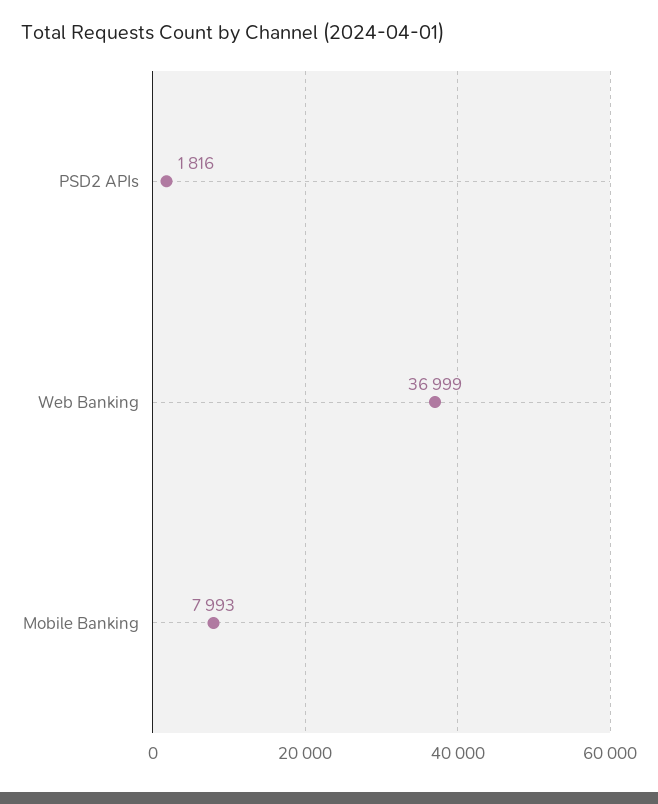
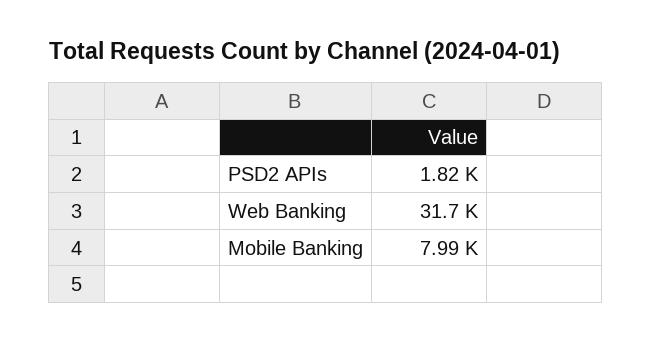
Web Banking: 36999 -> 31700

